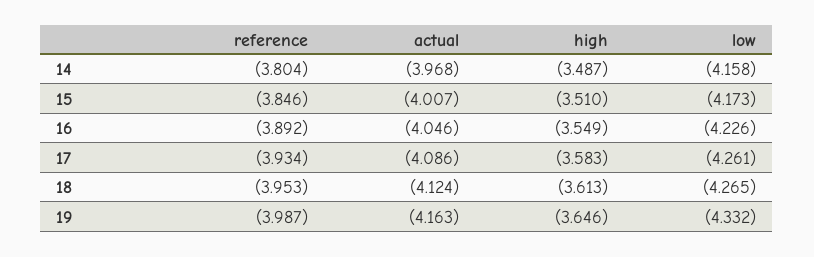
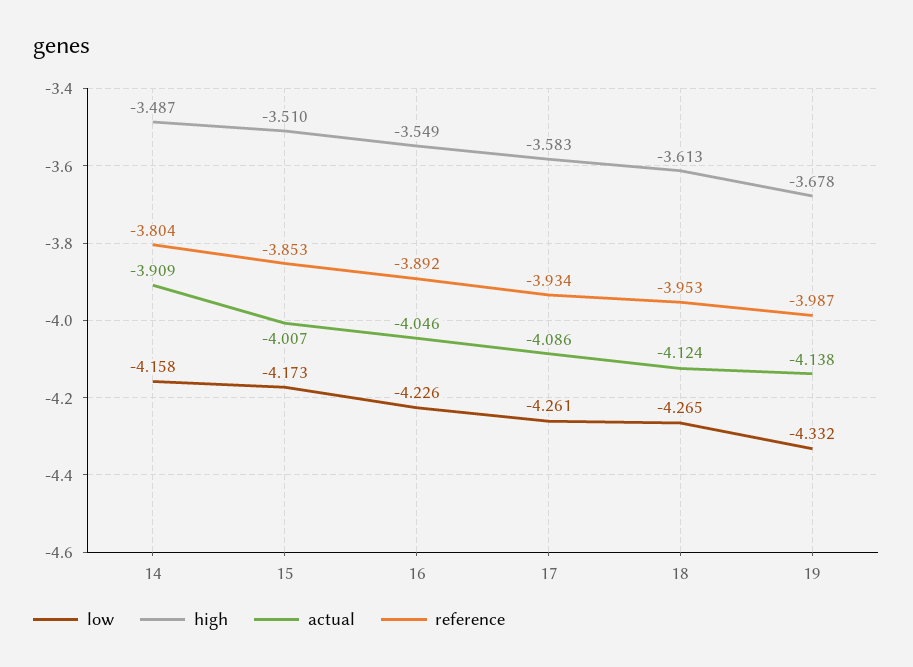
actual, 14: -3.968 -> -3.909
reference, 15: -3.846 -> -3.853
actual, 19: -4.163 -> -4.138
high, 19: -3.646 -> -3.678

